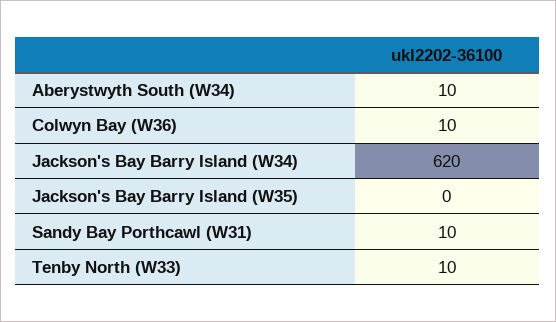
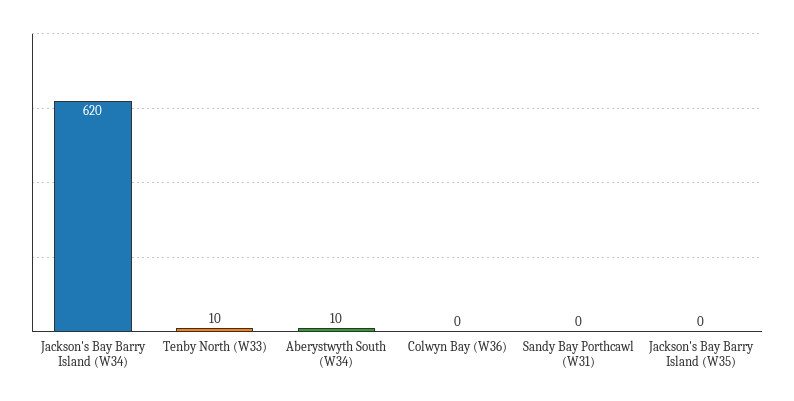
Colwyn Bay (W36): 10 -> 0
Sandy Bay Porthcawl (W31): 10 -> 0

